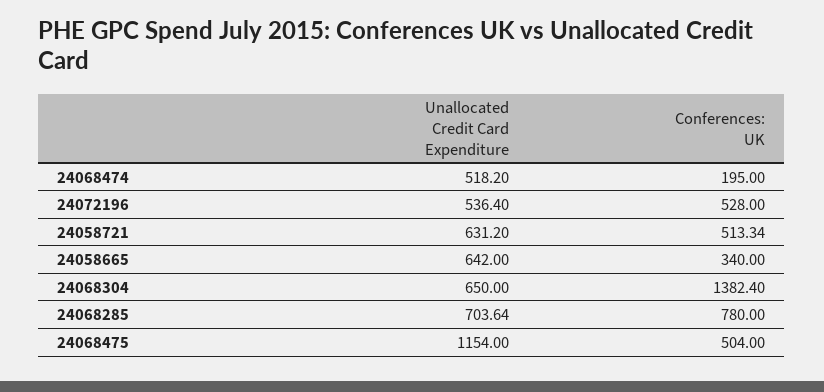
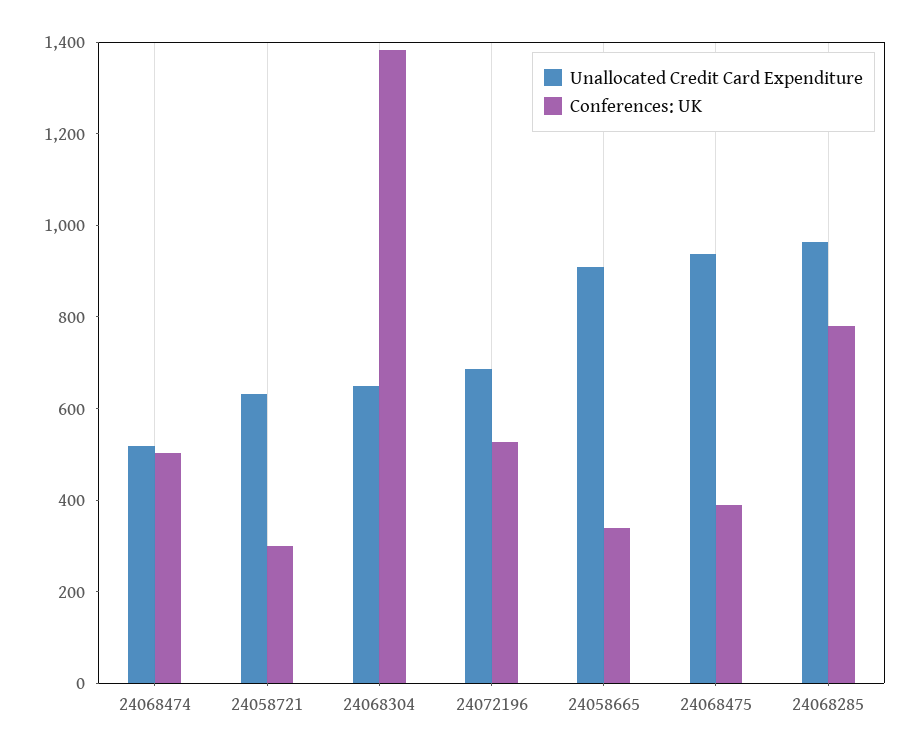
Conferences: UK, 24068474: 195 -> 500
Unallocated Credit Card Expenditure, 24072196: 536.4 -> 700
Conferences: UK, 24058721: 513.34 -> 300
Unallocated Credit Card Expenditure, 24058665: 642 -> 900
Unallocated Credit Card Expenditure, 24068285: 703.64 -> 950
Unallocated Credit Card Expenditure, 24068475: 1154 -> 950
Conferences: UK, 24068475: 504 -> 400

